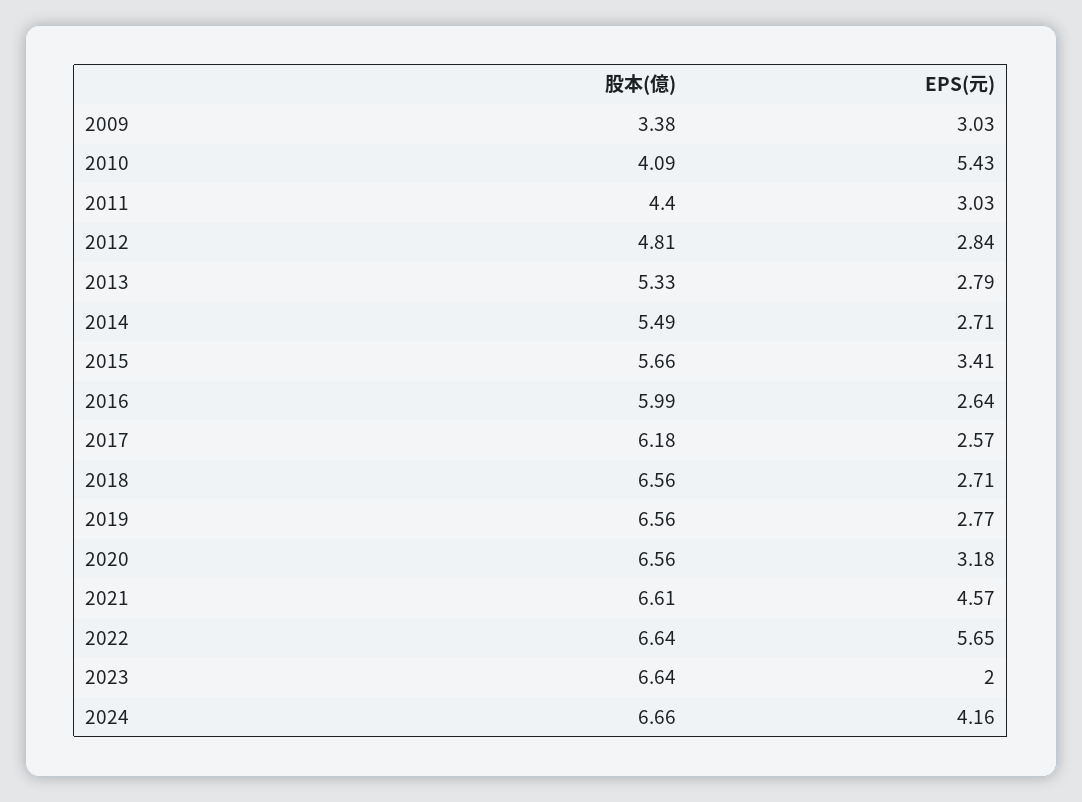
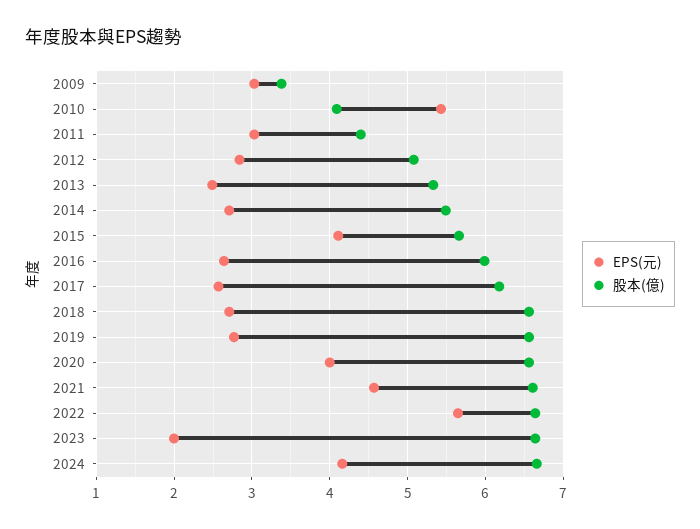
股本(億), 2012: 4.81 -> 5.1
EPS(元), 2013: 2.79 -> 2.5
EPS(元), 2015: 3.41 -> 4.1
EPS(元), 2020: 3.18 -> 4

